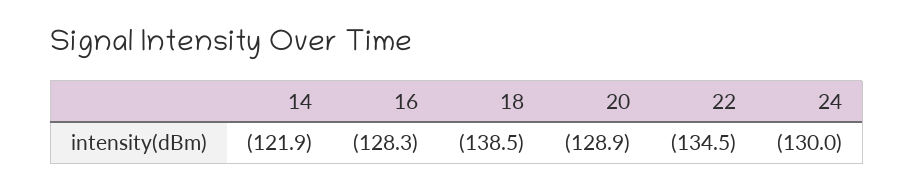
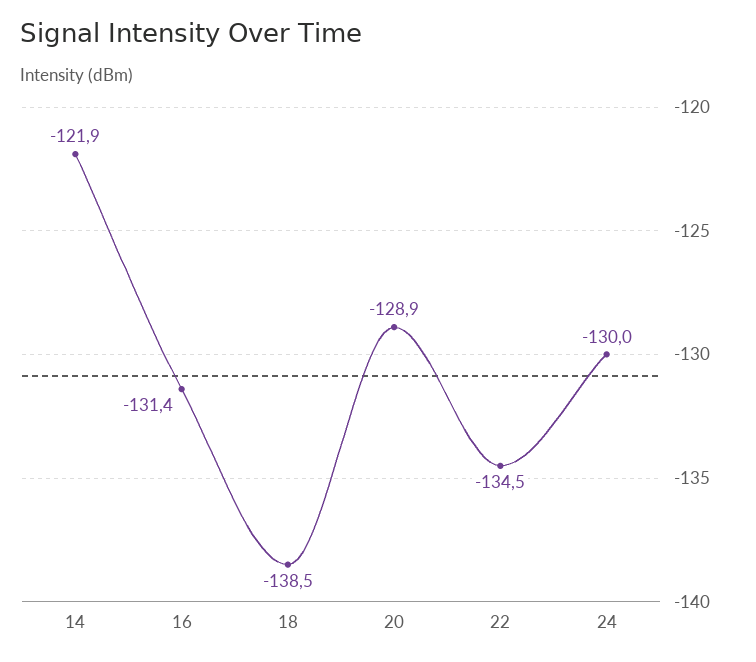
16: -128.3 -> -131.4

